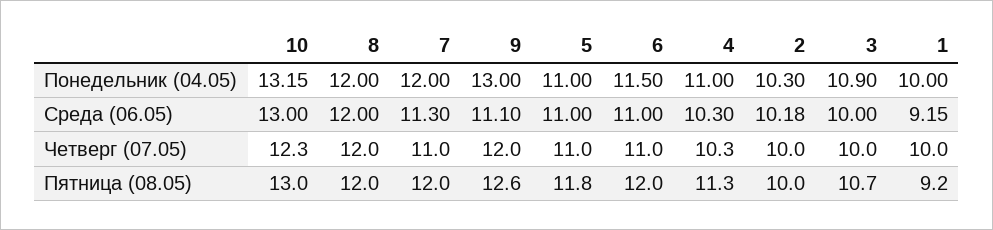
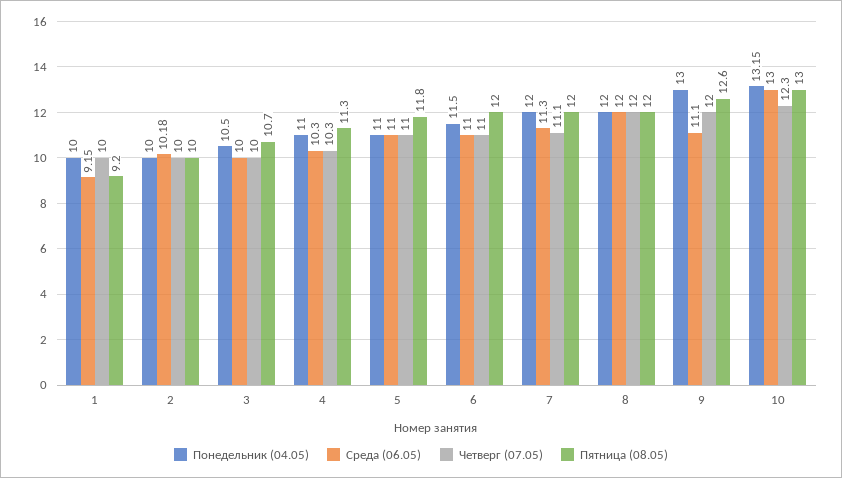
Понедельник (04.05), 2: 10.3 -> 10
Понедельник (04.05), 3: 10.9 -> 10.5
Четверг (07.05), 7: 11 -> 11.1

